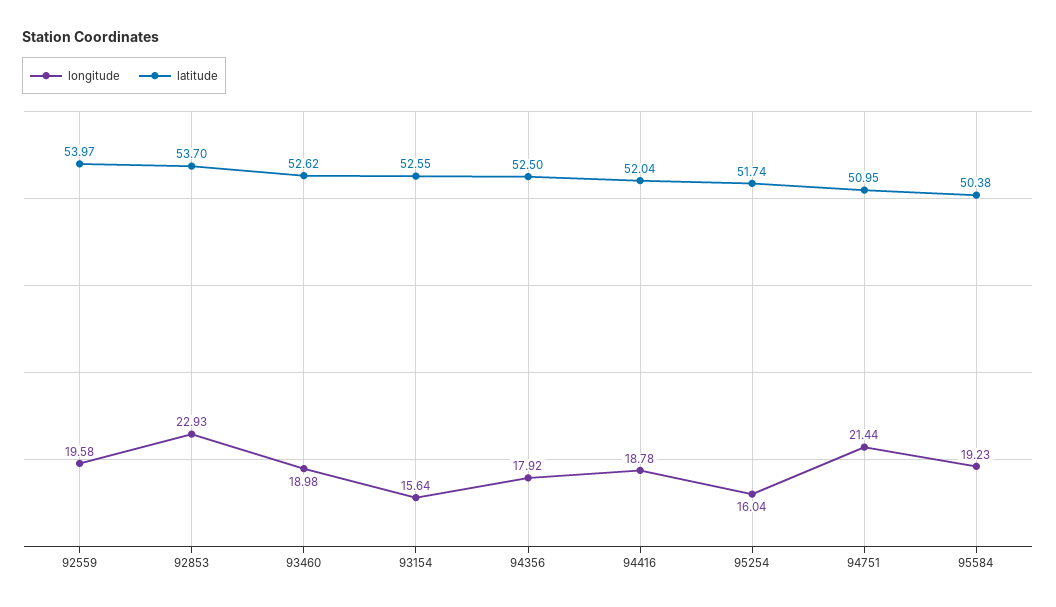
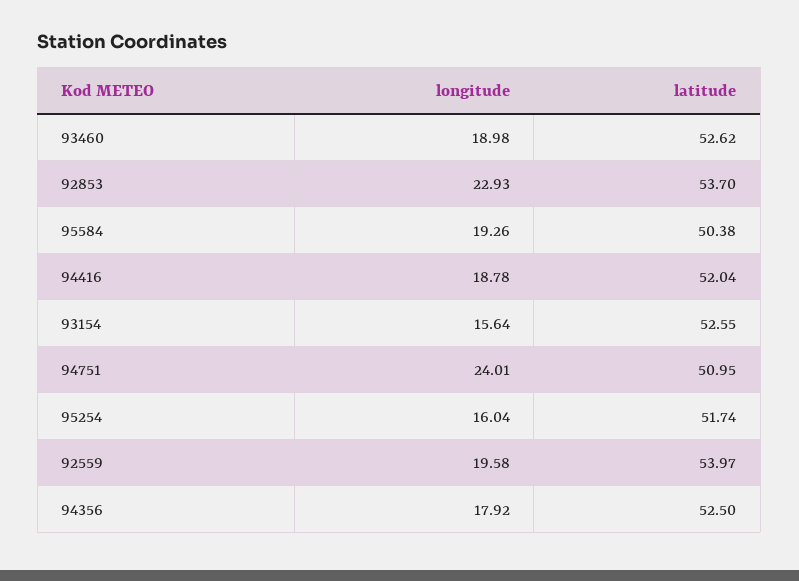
longitude, 94751: 21.44 -> 24.01
longitude, 95584: 19.23 -> 19.26

